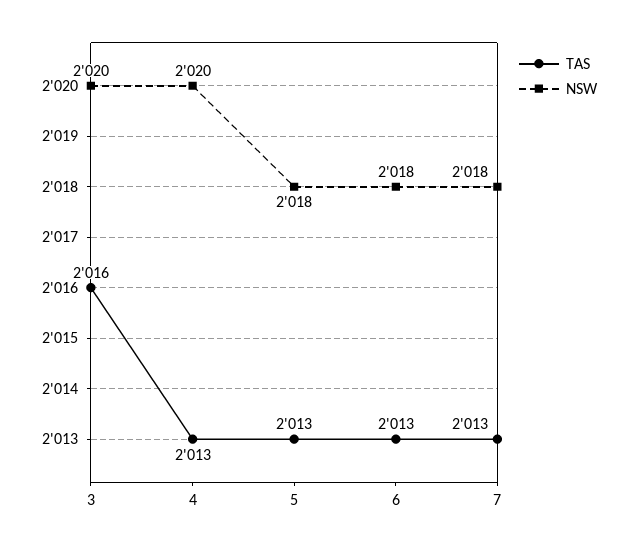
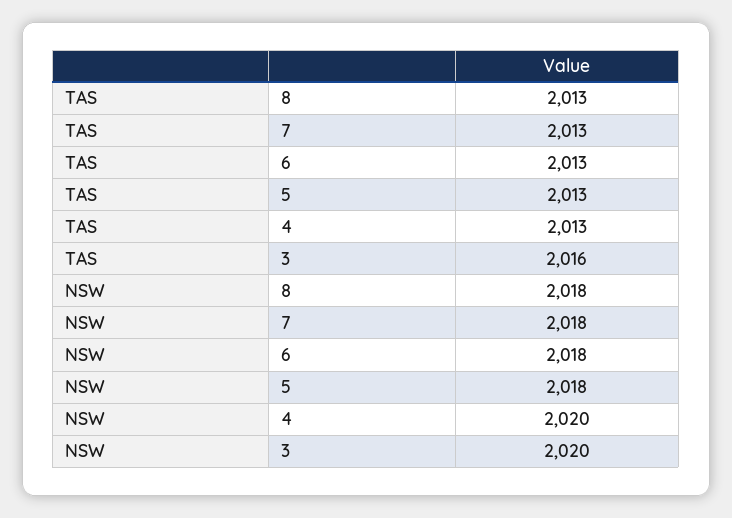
TAS, 8: none -> 2013
NSW, 8: none -> 2018

